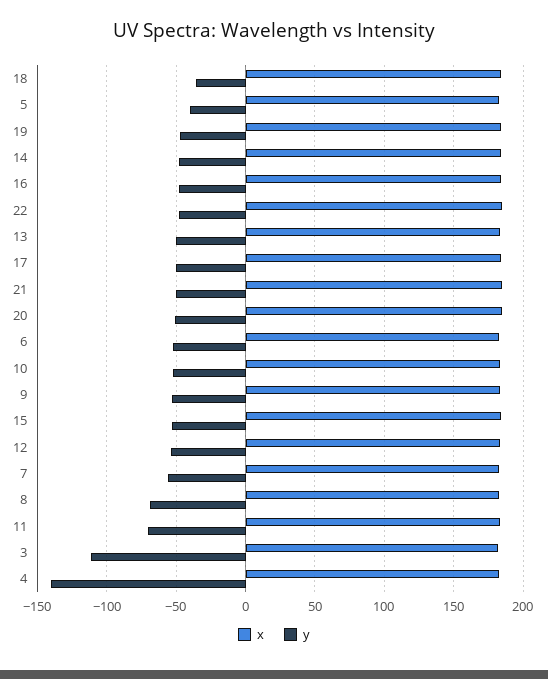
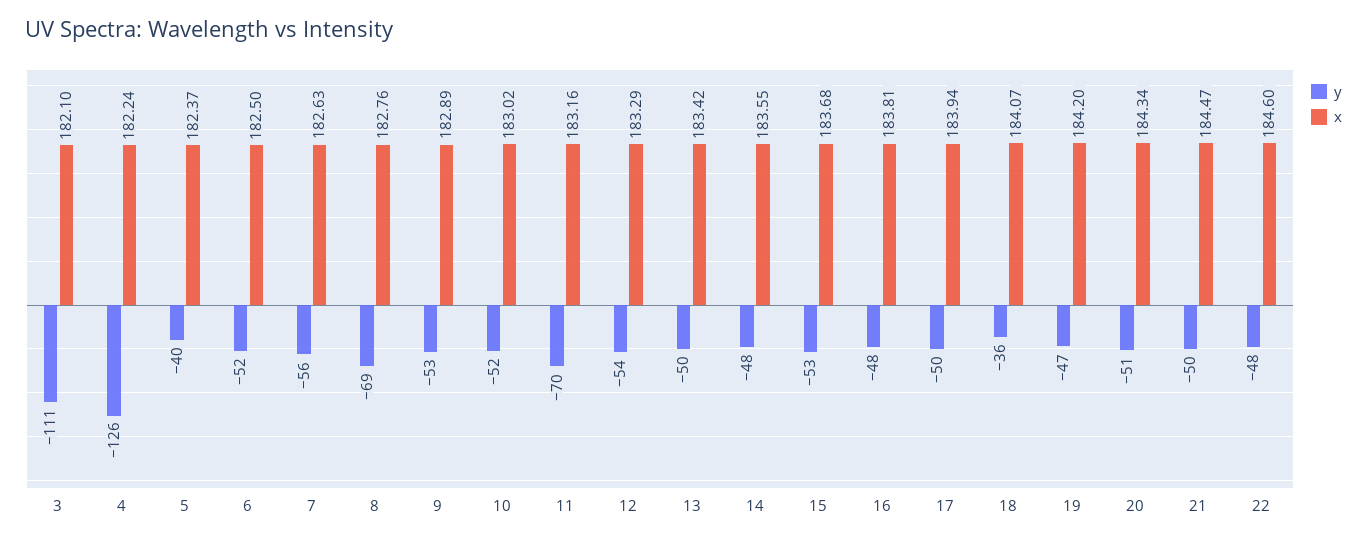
y, 4: -140 -> -126

